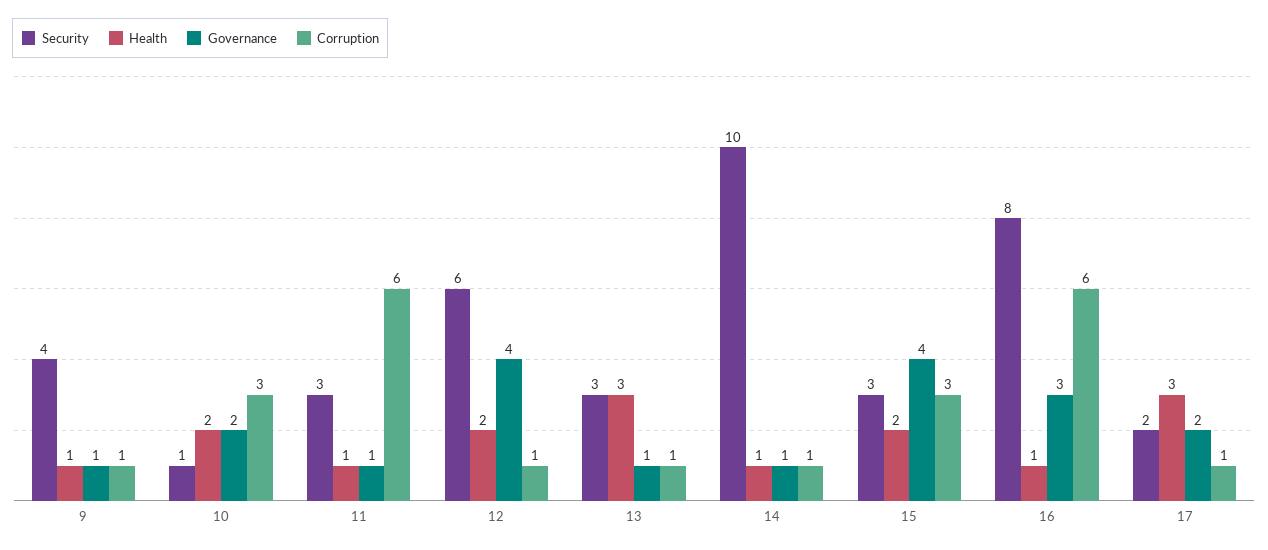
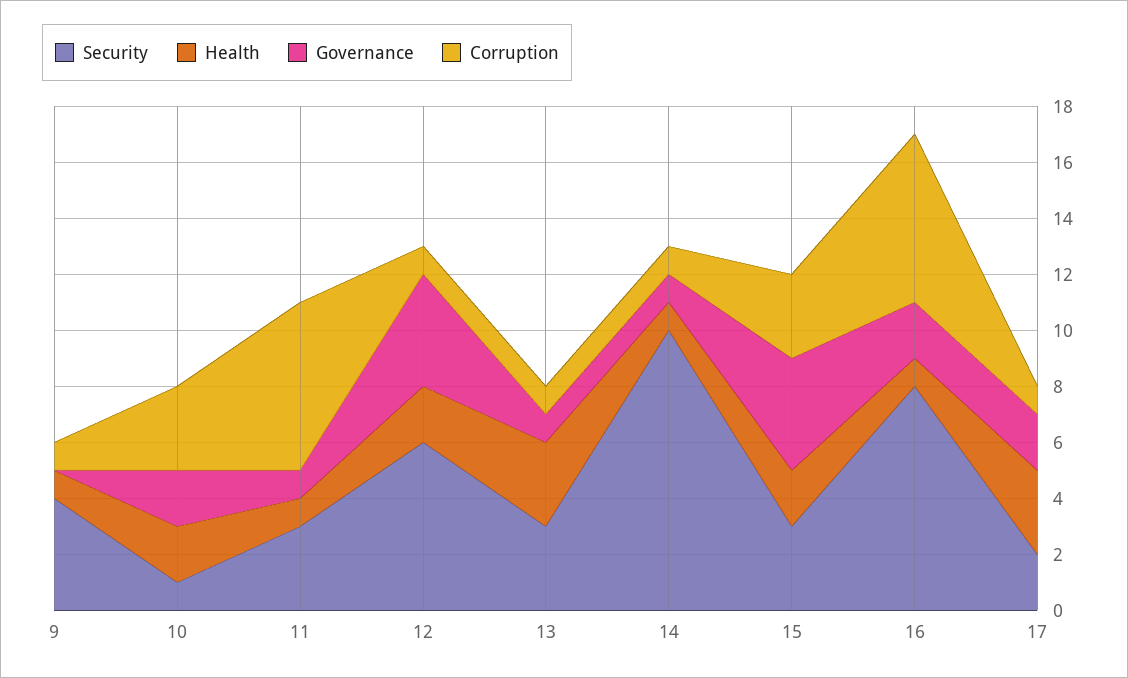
Governance, 9: 1 -> 0
Governance, 16: 3 -> 2

